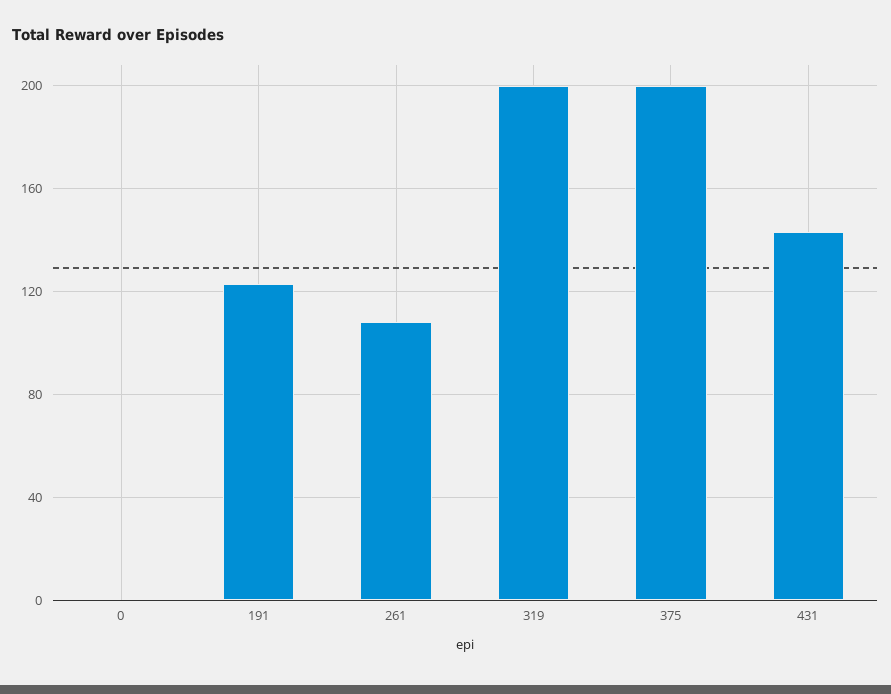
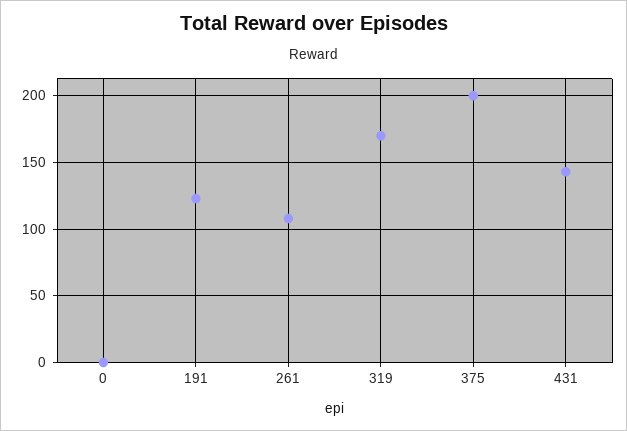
319: 200 -> 170

